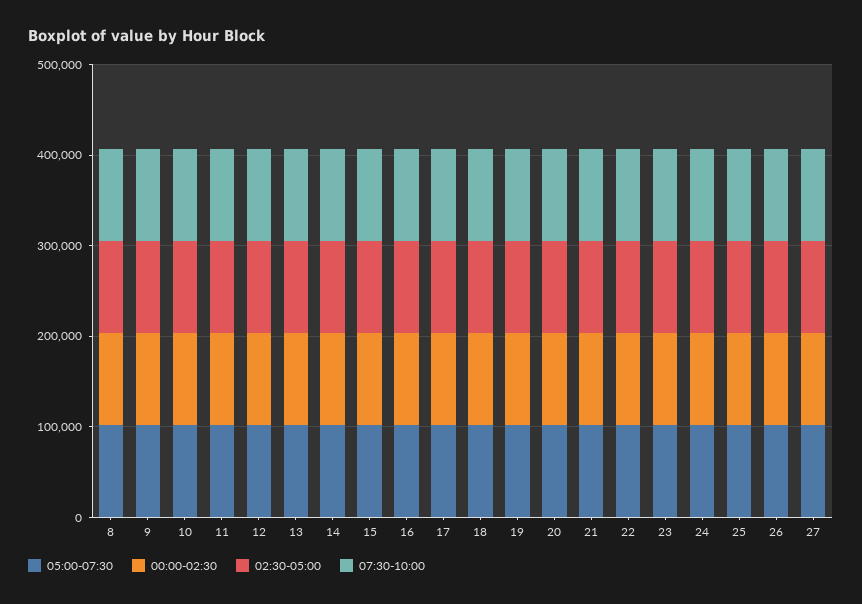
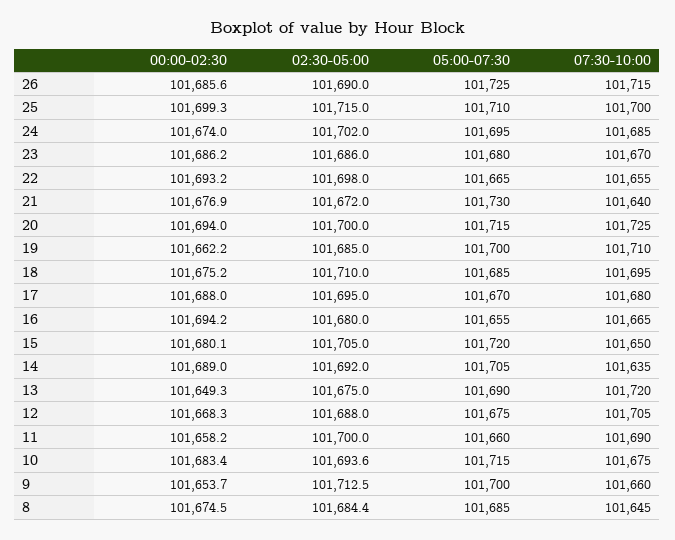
05:00-07:30, 27: 100000 -> none
00:00-02:30, 27: 100000 -> none
02:30-05:00, 27: 100000 -> none
07:30-10:00, 27: 100000 -> none

